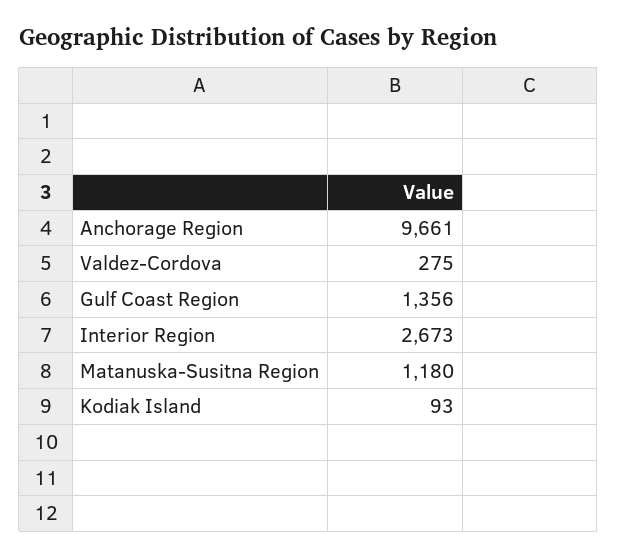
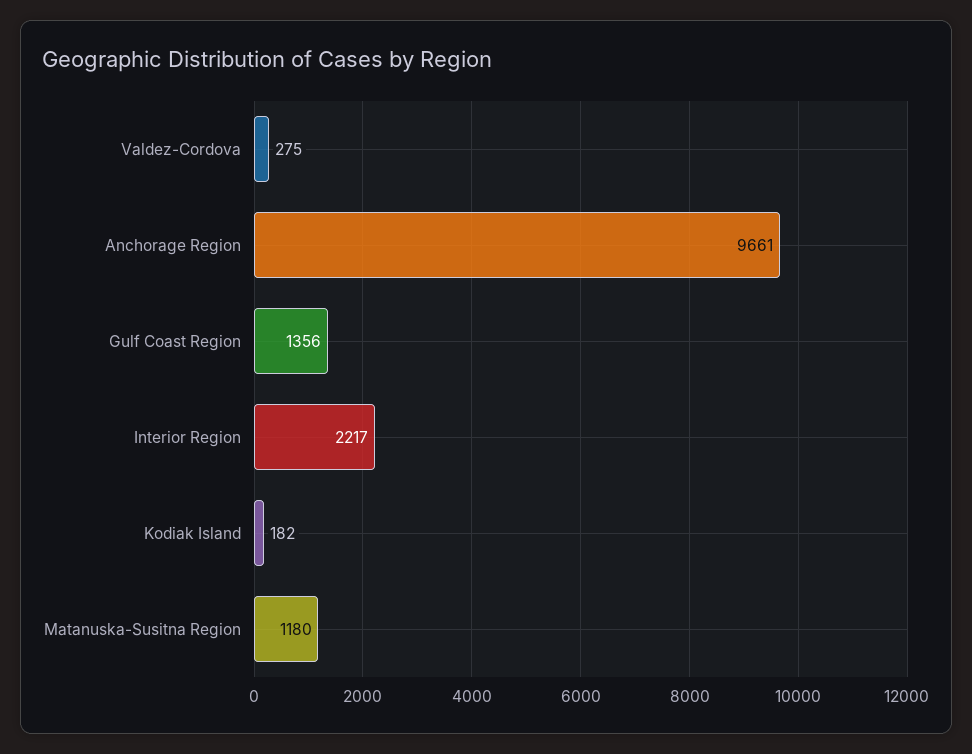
Interior Region: 2673 -> 2217
Kodiak Island: 93 -> 182

